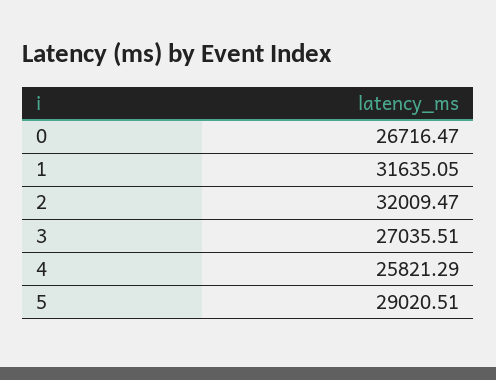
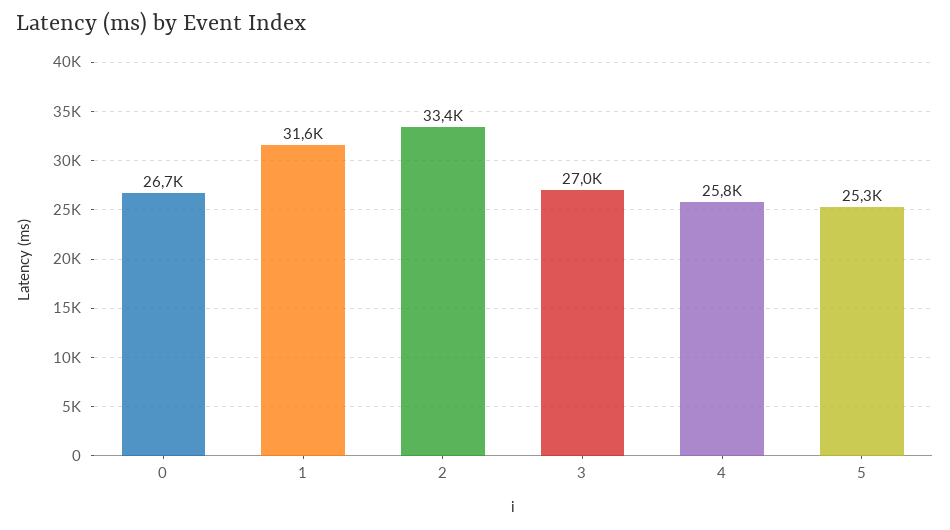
2: 32009.47 -> 33400
5: 29020.51 -> 25300

